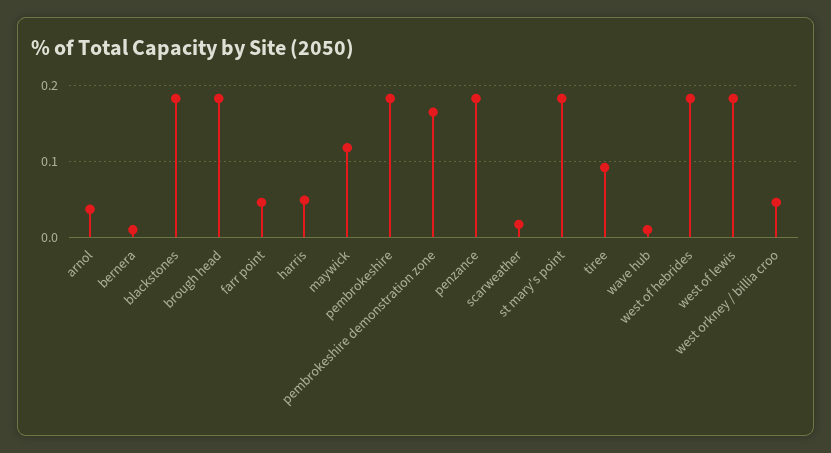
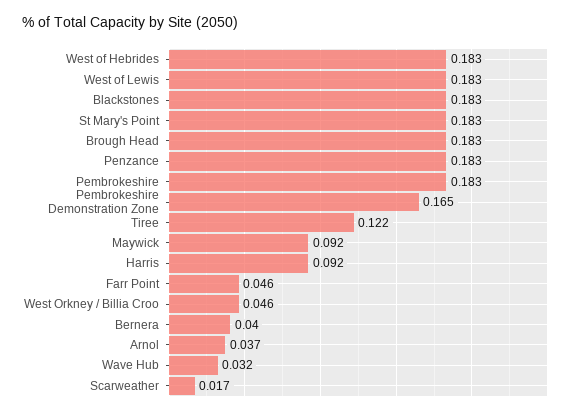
bernera: 0.01 -> 0.04
harris: 0.05 -> 0.092
maywick: 0.12 -> 0.092
tiree: 0.09 -> 0.122
wave hub: 0.01 -> 0.032

